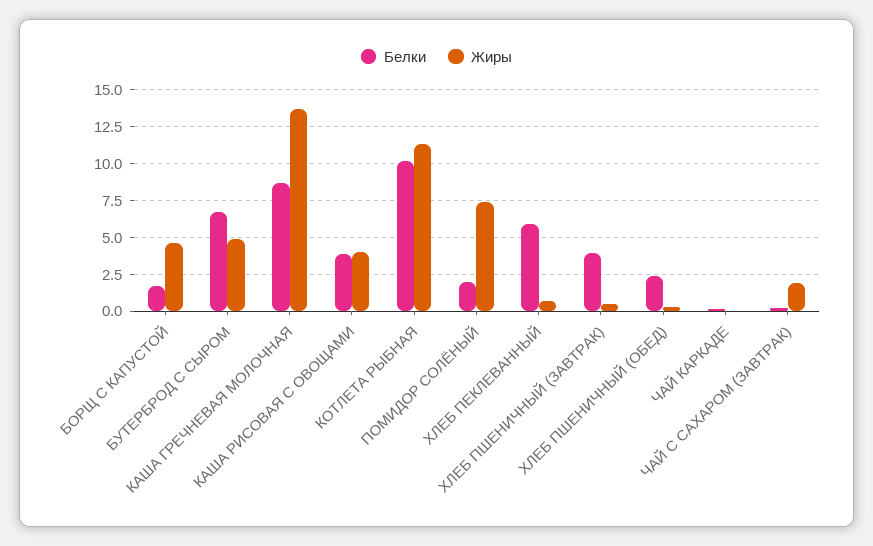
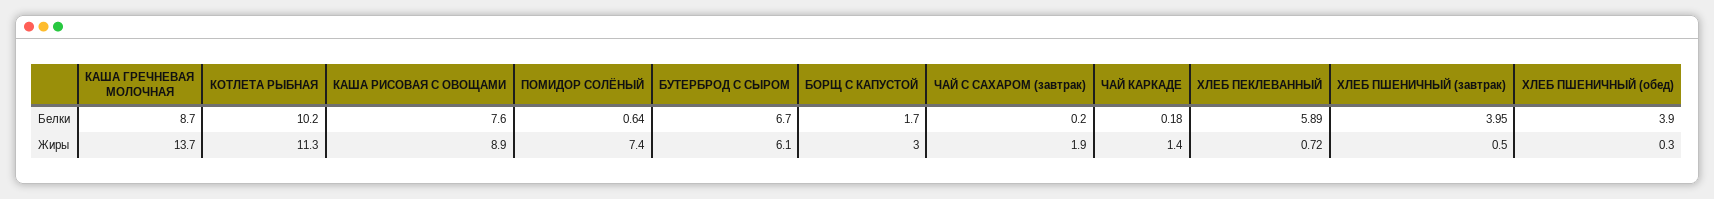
Жиры, БОРЩ С КАПУСТОЙ: 4.5 -> 3
Жиры, БУТЕРБРОД С СЫРОМ: 5 -> 6.1
Белки, КАША РИСОВАЯ С ОВОЩАМИ: 4 -> 7.6
Жиры, КАША РИСОВАЯ С ОВОЩАМИ: 4 -> 8.9
Белки, ПОМИДОР СОЛЁНЫЙ: 2 -> 0.64
Белки, ХЛЕБ ПШЕНИЧНЫЙ (ОБЕД): 2.5 -> 3.9
Жиры, ЧАЙ КАРКАДЕ: 0 -> 1.4

